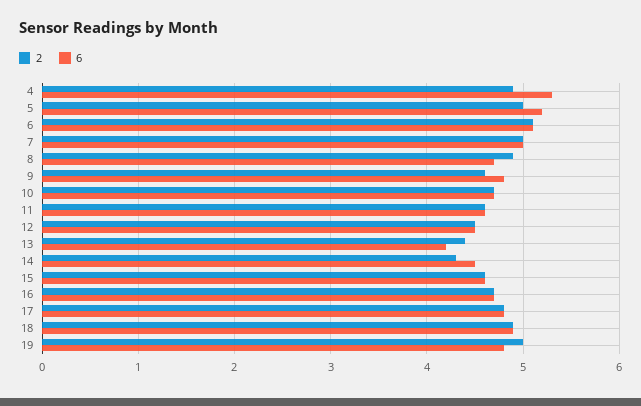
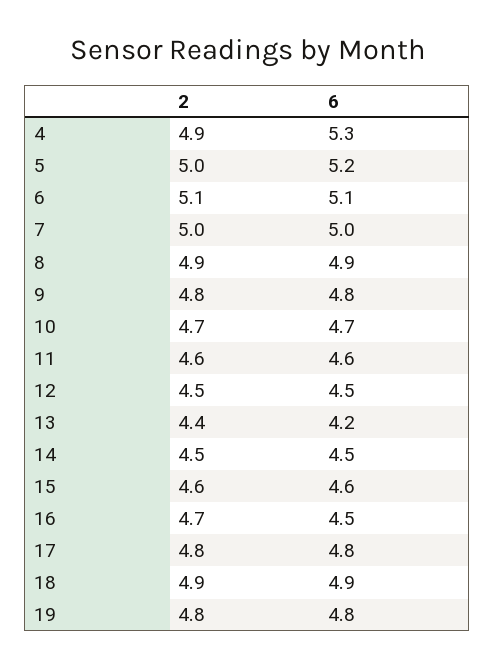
6, 8: 4.7 -> 4.9
2, 9: 4.6 -> 4.8
2, 14: 4.3 -> 4.5
6, 16: 4.7 -> 4.5
2, 19: 5 -> 4.8

